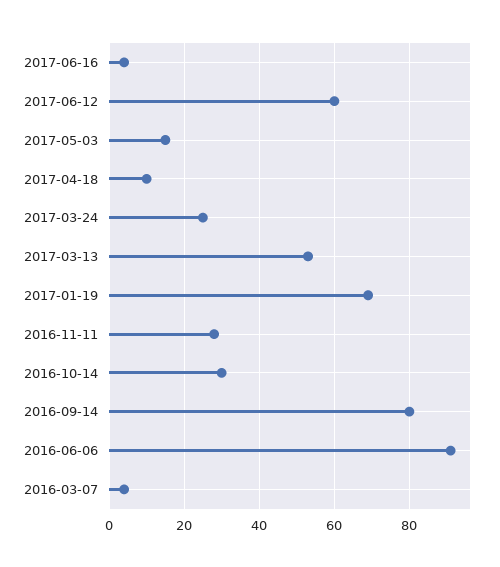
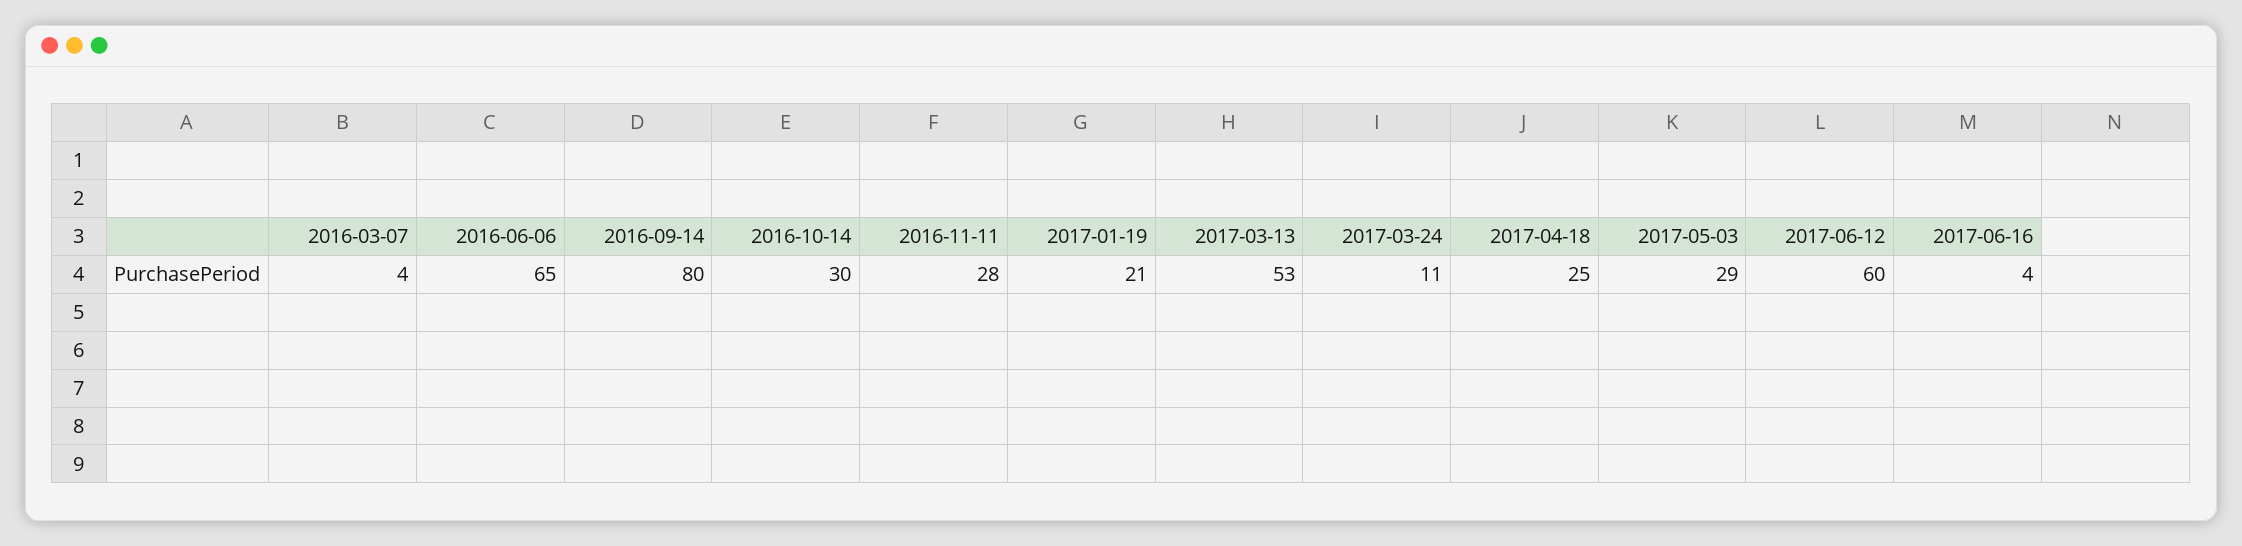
2017-05-03: 15 -> 29
2017-04-18: 10 -> 25
2017-03-24: 25 -> 11
2017-01-19: 70 -> 21
2016-06-06: 90 -> 65

